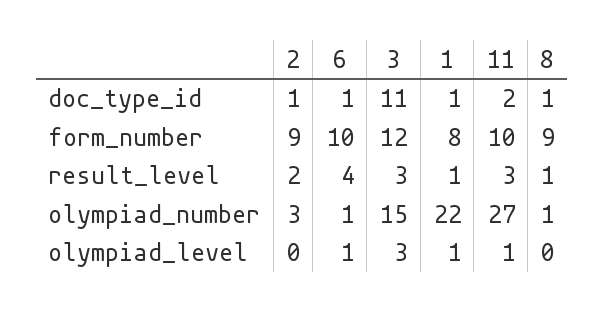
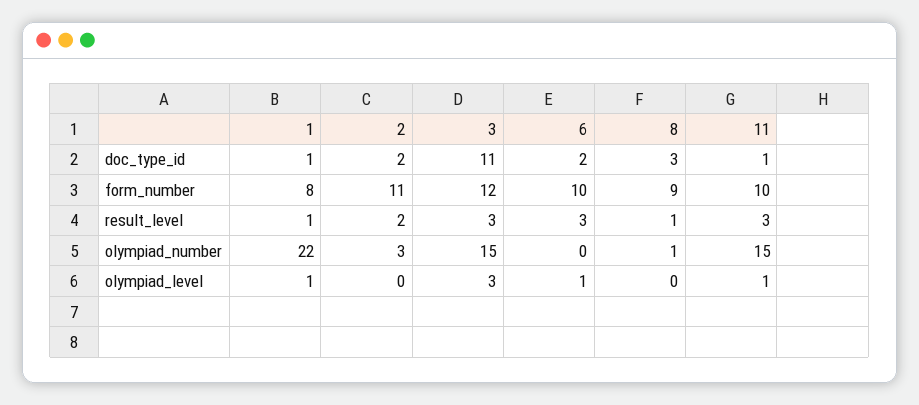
2, doc_type_id: 1 -> 2
6, doc_type_id: 1 -> 2
11, doc_type_id: 2 -> 1
8, doc_type_id: 1 -> 3
2, form_number: 9 -> 11
6, result_level: 4 -> 3
6, olympiad_number: 1 -> 0
11, olympiad_number: 27 -> 15

